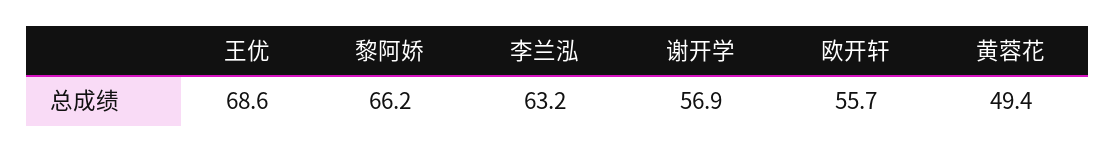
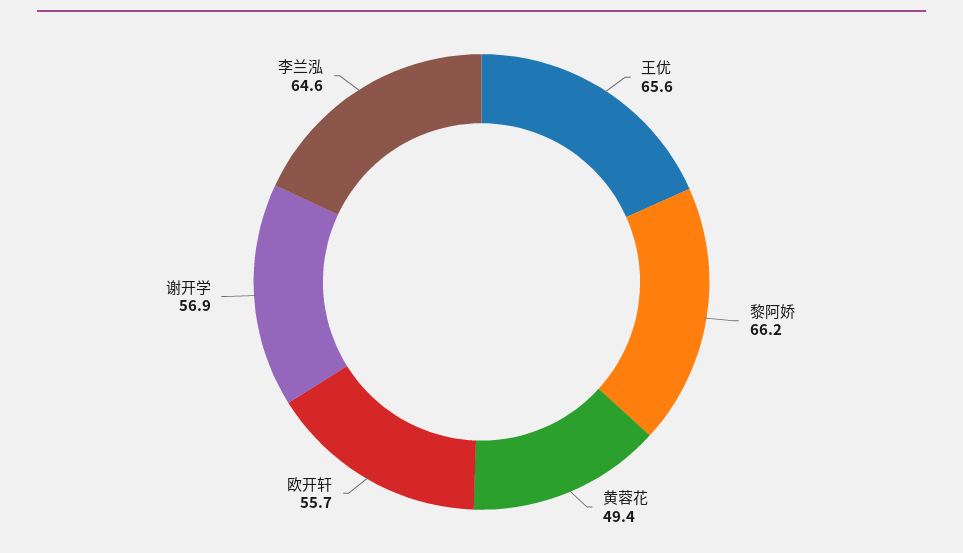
王优: 68.6 -> 65.6
李兰泓: 63.2 -> 64.6

